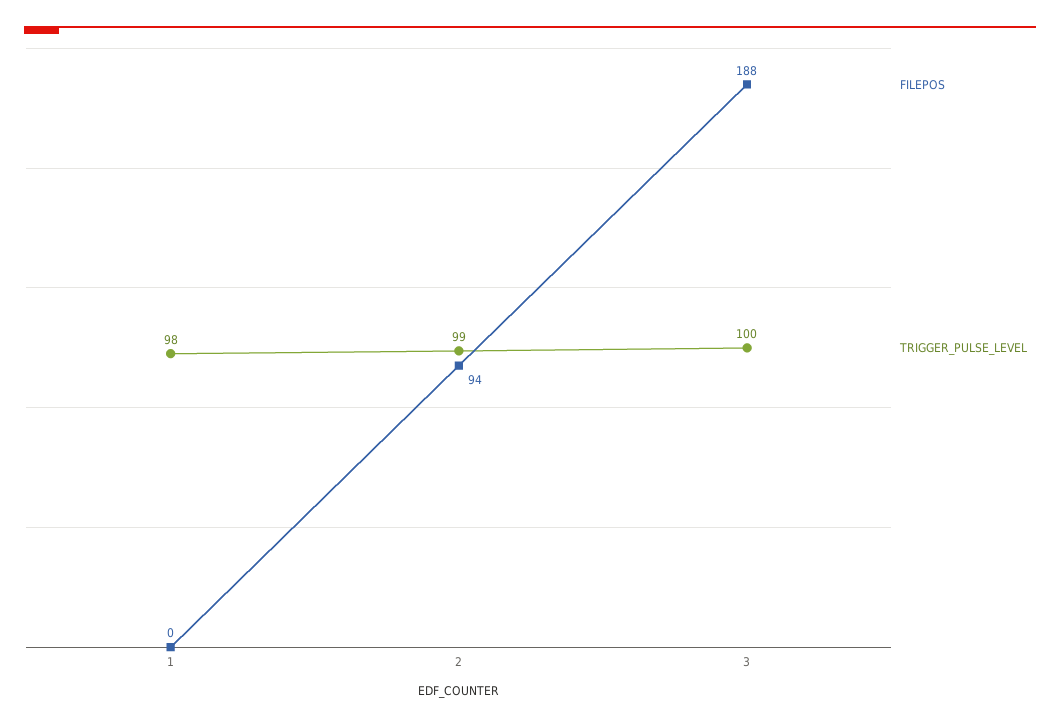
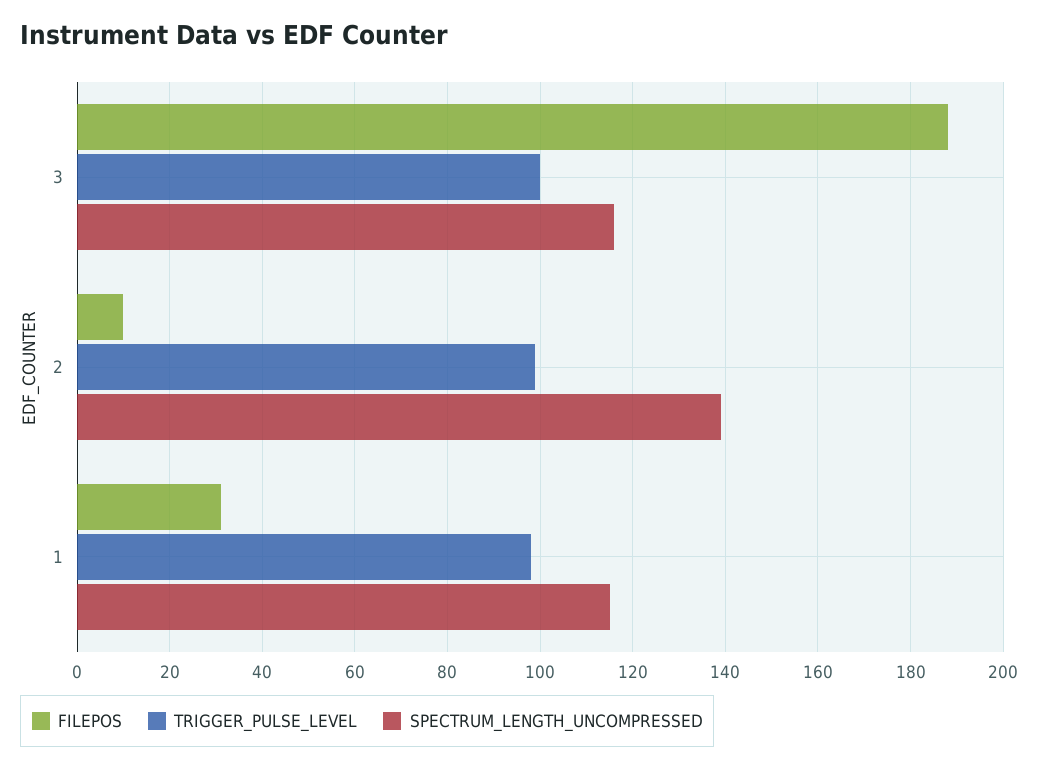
FILEPOS, 1: 0 -> 30
FILEPOS, 2: 94 -> 10
SPECTRUM_LENGTH_UNCOMPRESSED, 3: none -> 115
SPECTRUM_LENGTH_UNCOMPRESSED, 2: none -> 140
SPECTRUM_LENGTH_UNCOMPRESSED, 1: none -> 115

